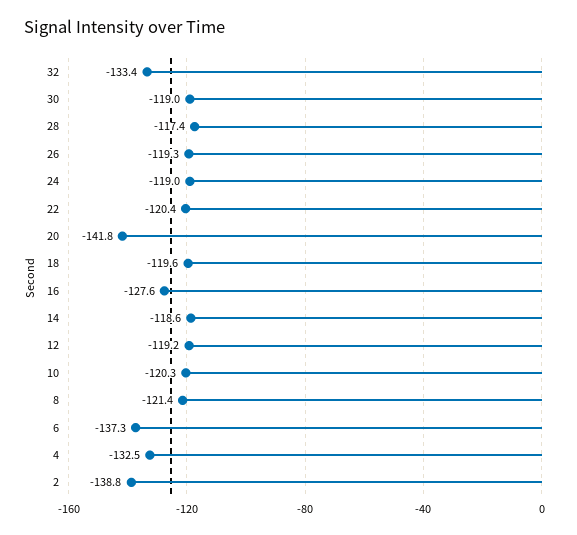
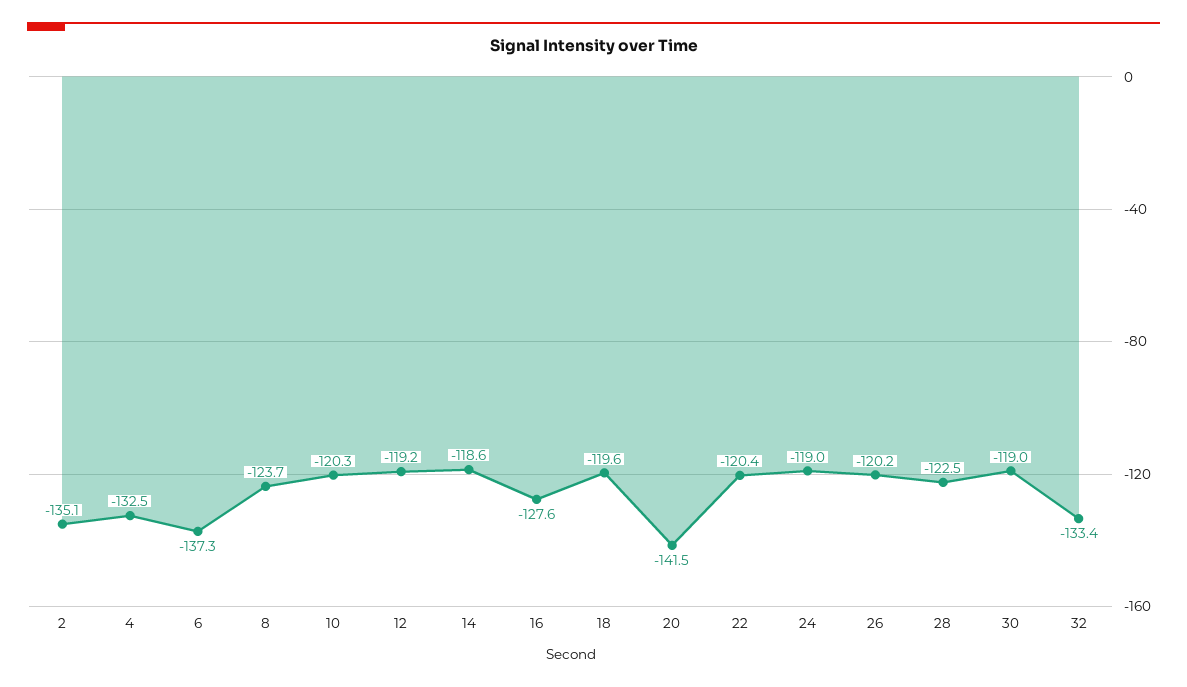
28: -117.4 -> -122.5
26: -119.3 -> -120.2
20: -141.8 -> -141.5
8: -121.4 -> -123.7
2: -138.8 -> -135.1

